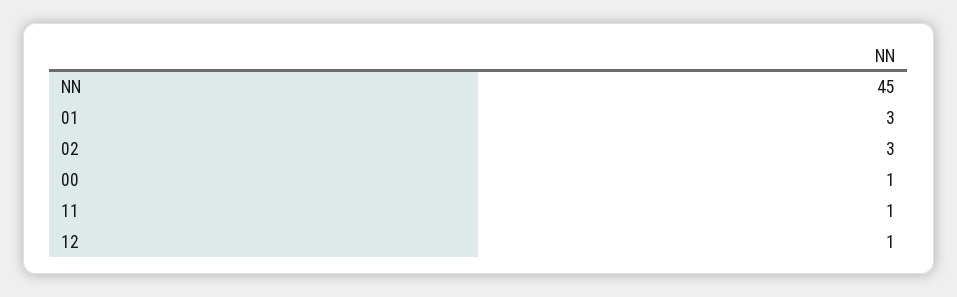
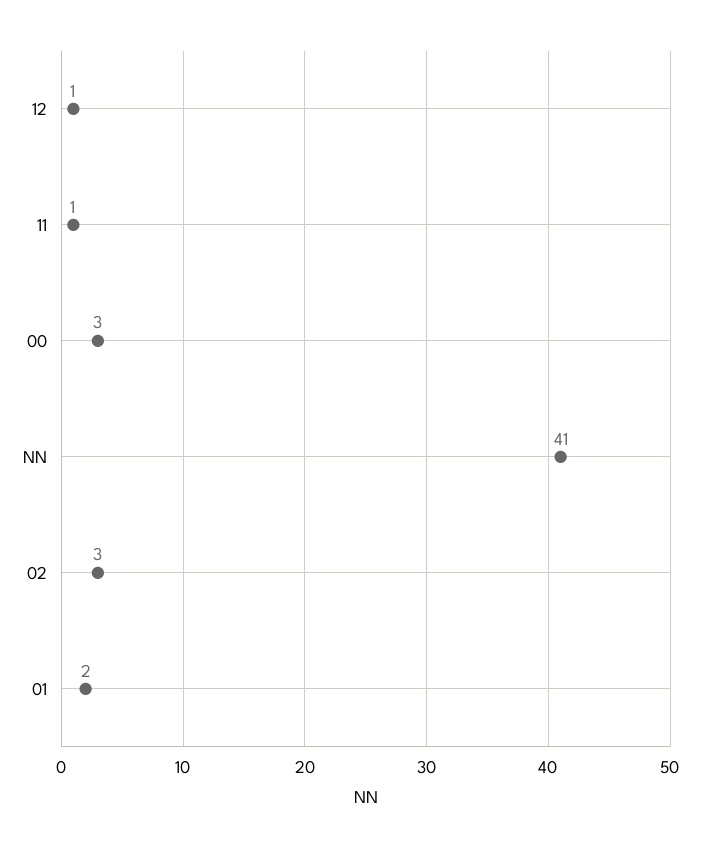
NN: 45 -> 41
01: 3 -> 2
00: 1 -> 3

